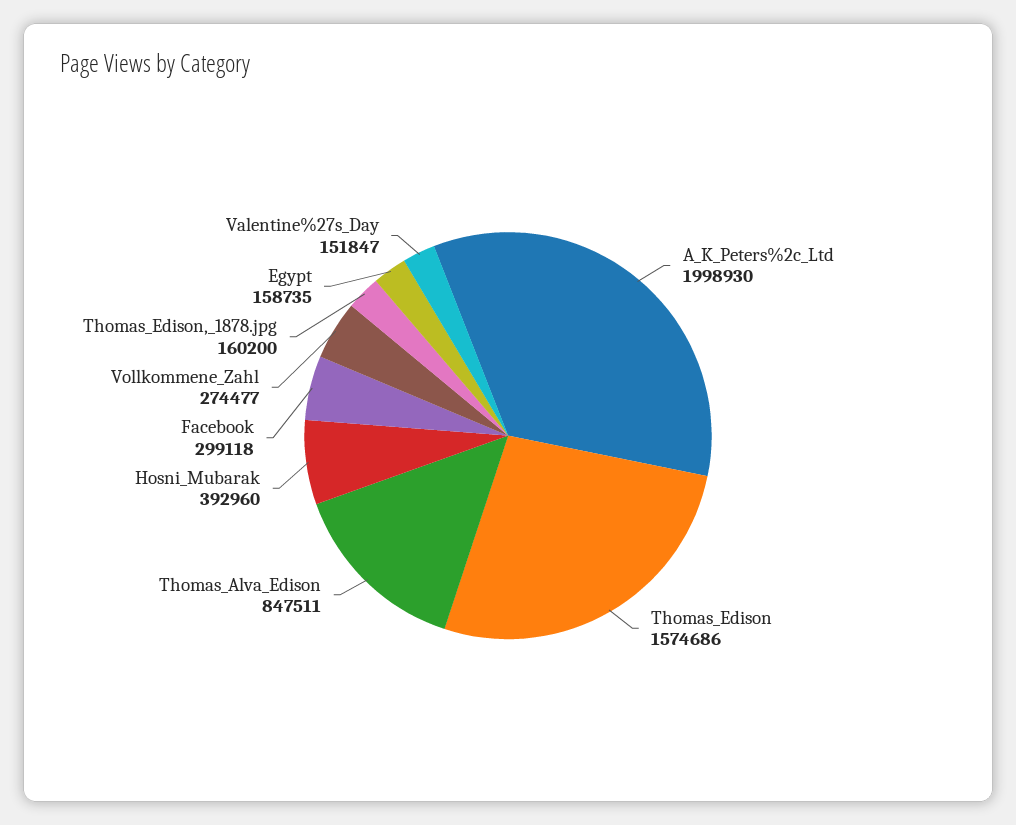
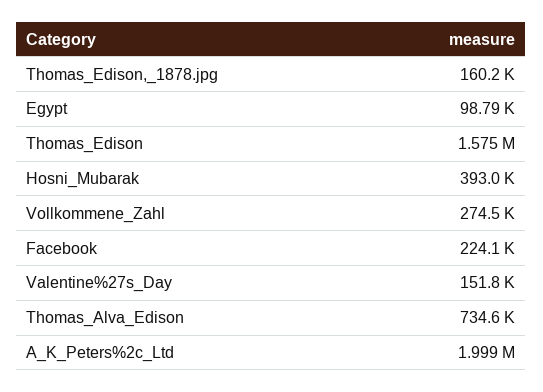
Thomas_Alva_Edison: 847511 -> 734600
Facebook: 299118 -> 224100
Egypt: 158735 -> 98790

